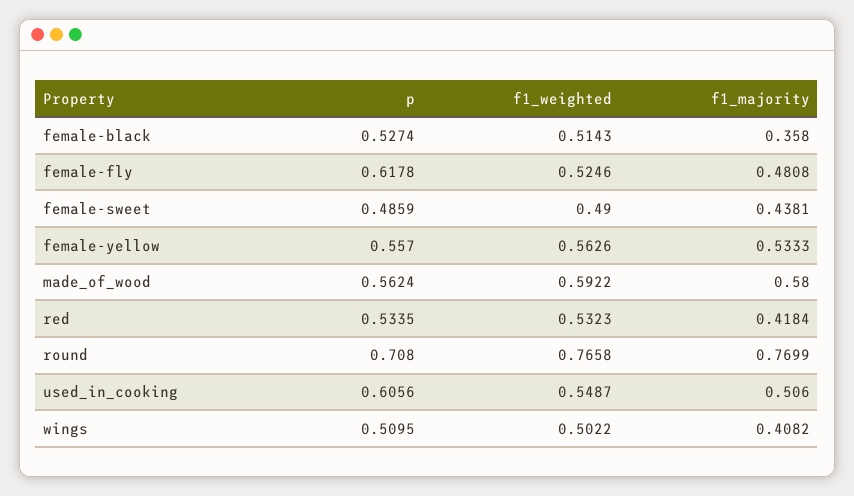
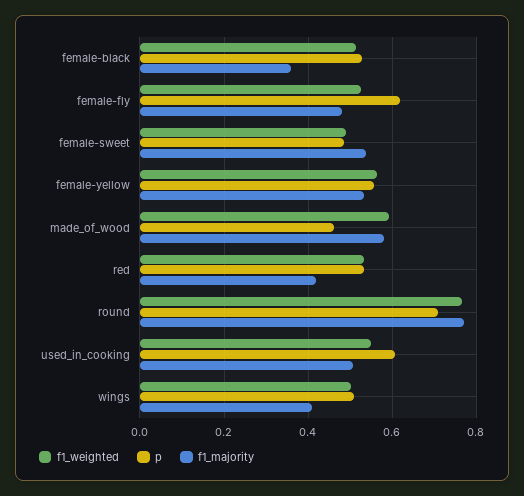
f1_majority, female-sweet: 0.4381 -> 0.54
p, made_of_wood: 0.5624 -> 0.46

